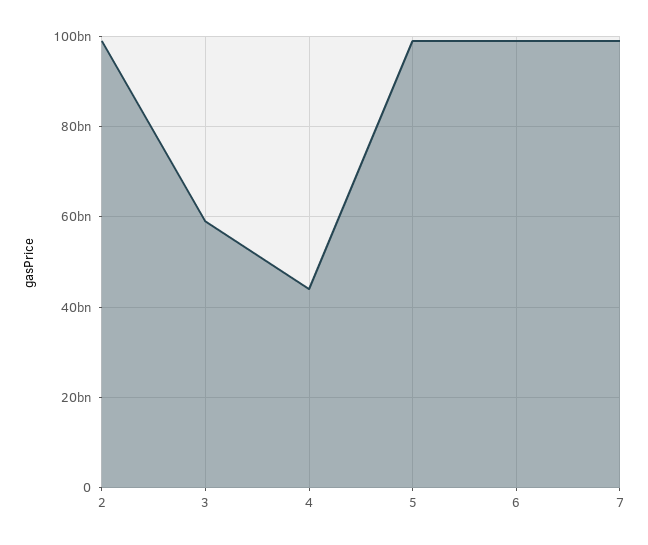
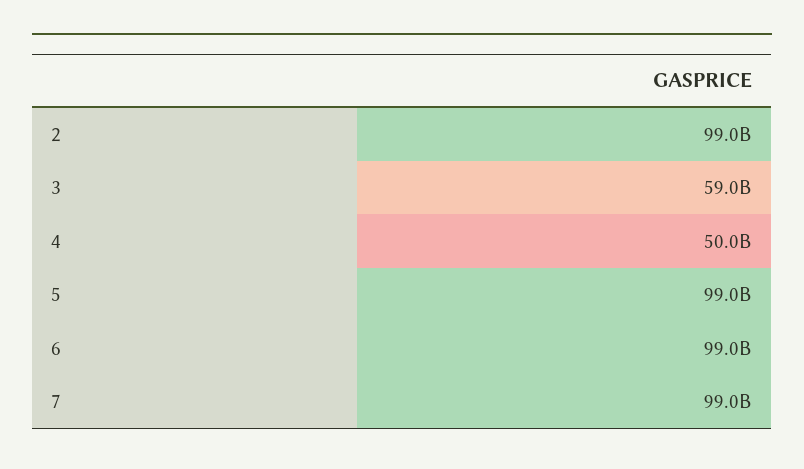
4: 44000000000 -> 50000000000

